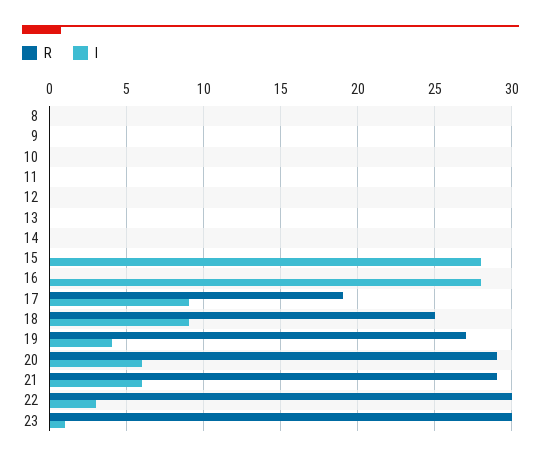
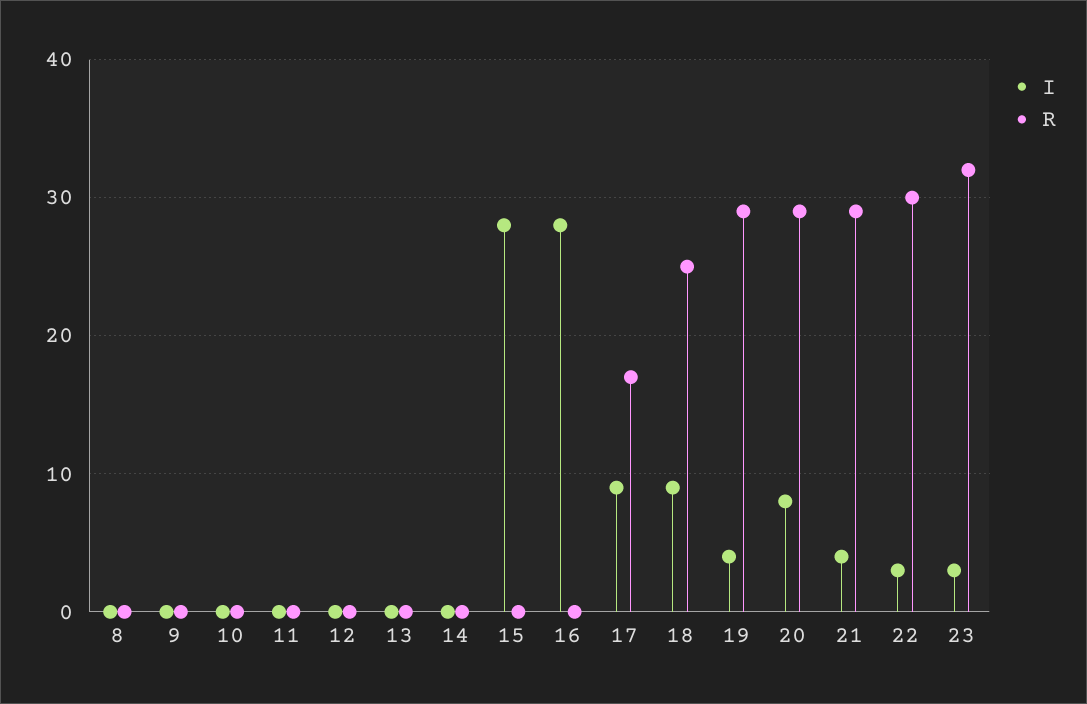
R, 17: 19 -> 17
R, 19: 27 -> 29
I, 20: 6 -> 8
I, 21: 6 -> 4
R, 23: 30 -> 32
I, 23: 1 -> 3

